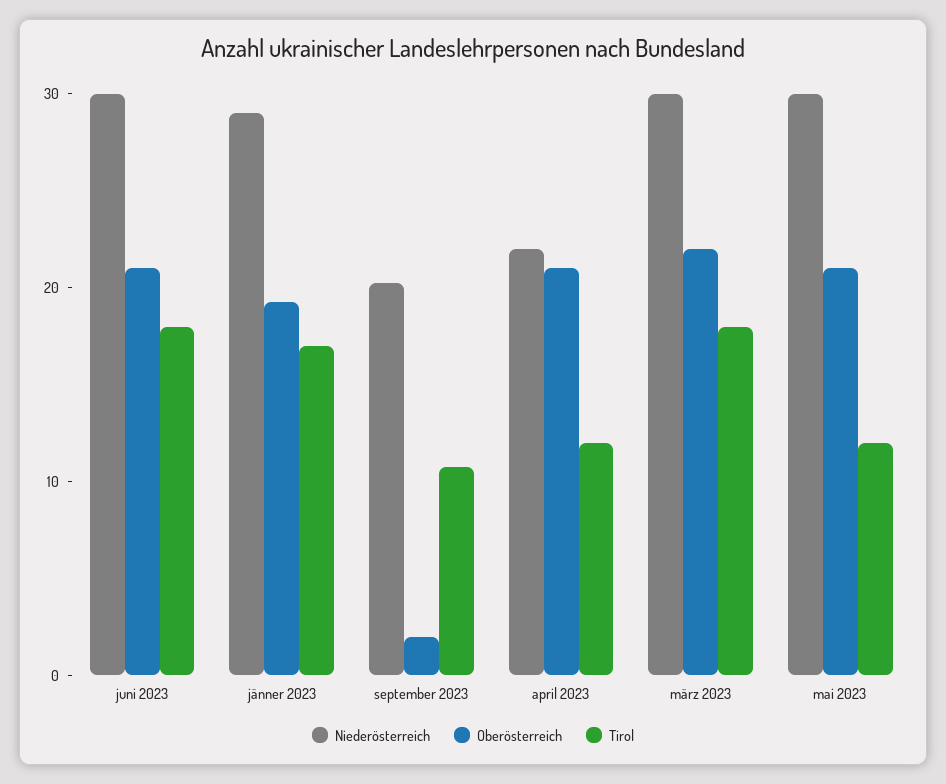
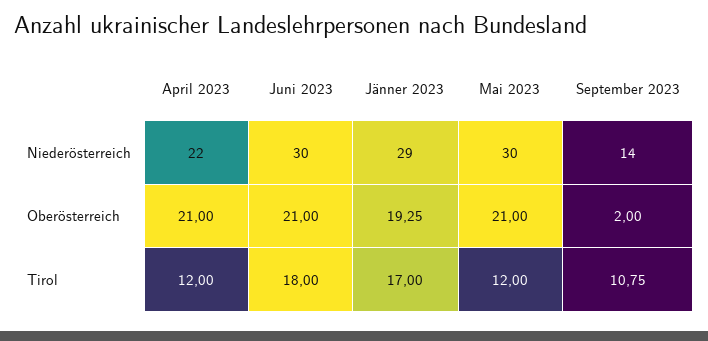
Niederösterreich, september 2023: 20 -> 14
Niederösterreich, märz 2023: 30 -> none
Oberösterreich, märz 2023: 22 -> none
Tirol, märz 2023: 18 -> none

